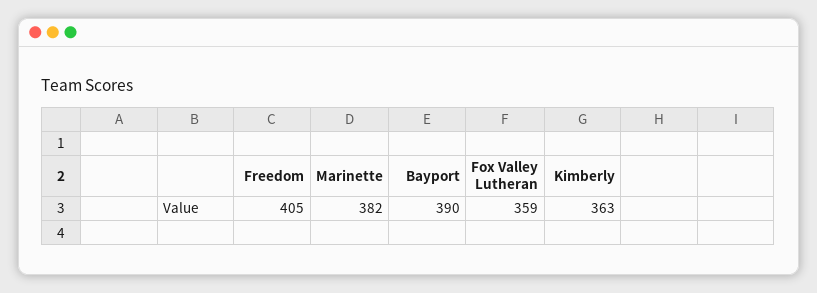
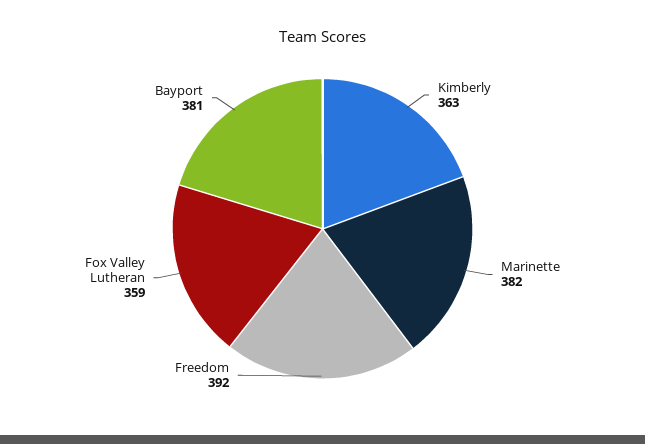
Freedom: 405 -> 392
Bayport: 390 -> 381

